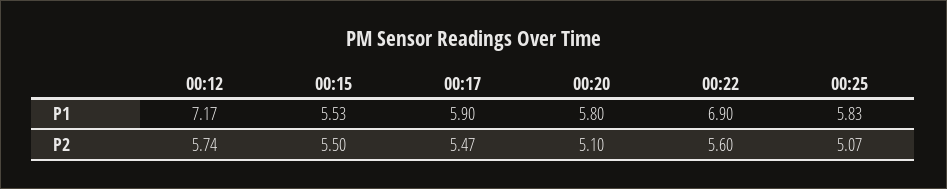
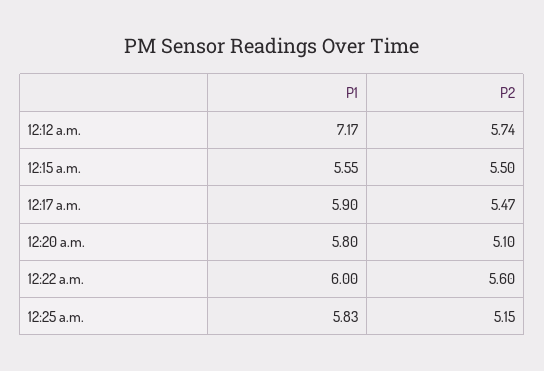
00:15, P1: 5.53 -> 5.55
00:22, P1: 6.9 -> 6
00:25, P2: 5.07 -> 5.15

